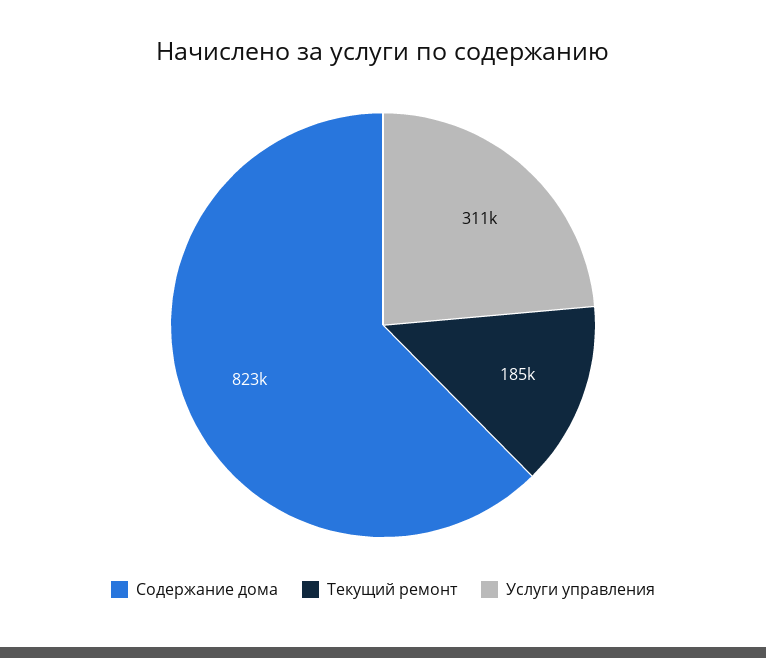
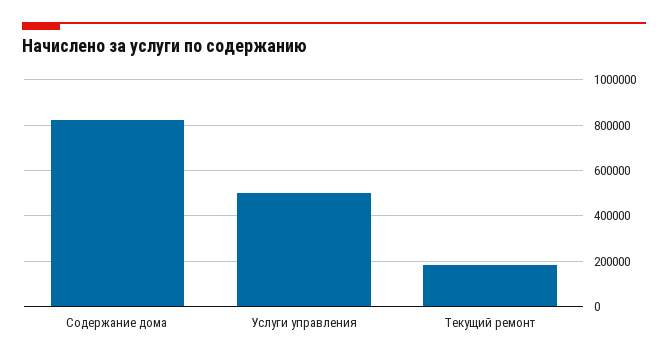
Услуги управления: 311000 -> 500000

